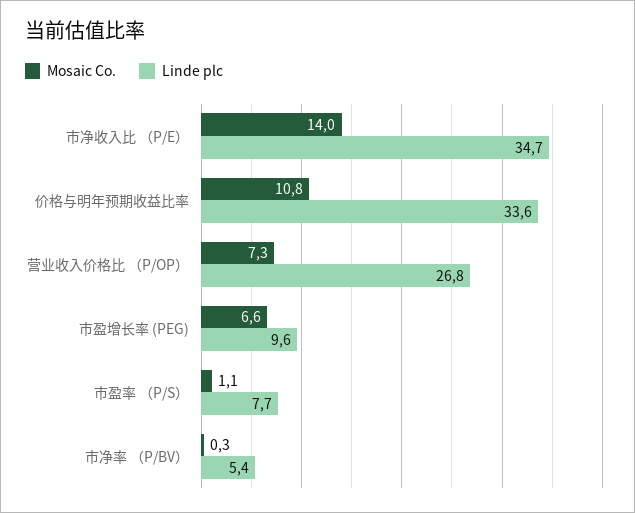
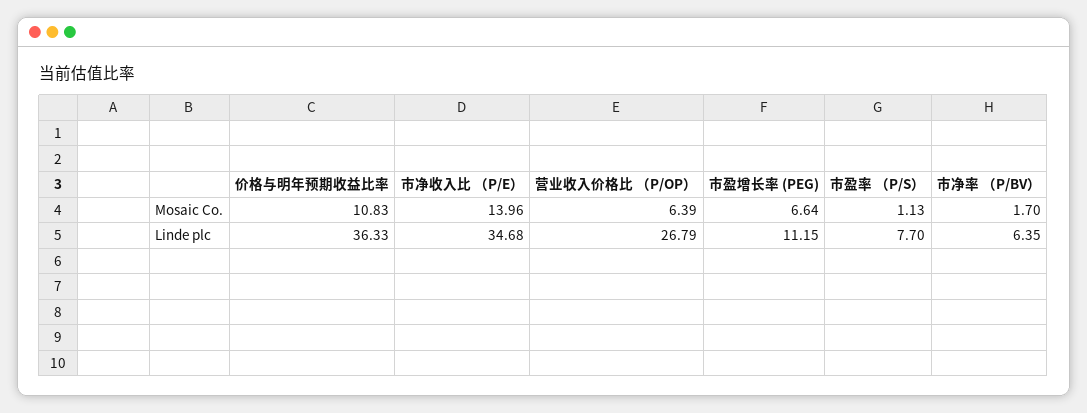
Linde plc, 价格与明年预期收益比率: 33.6 -> 36.33
Mosaic Co., 营业收入价格比 （P/OP）: 7.3 -> 6.39
Linde plc, 市盈增长率 (PEG): 9.6 -> 11.15
Mosaic Co., 市净率 （P/BV）: 0.3 -> 1.7
Linde plc, 市净率 （P/BV）: 5.4 -> 6.35

